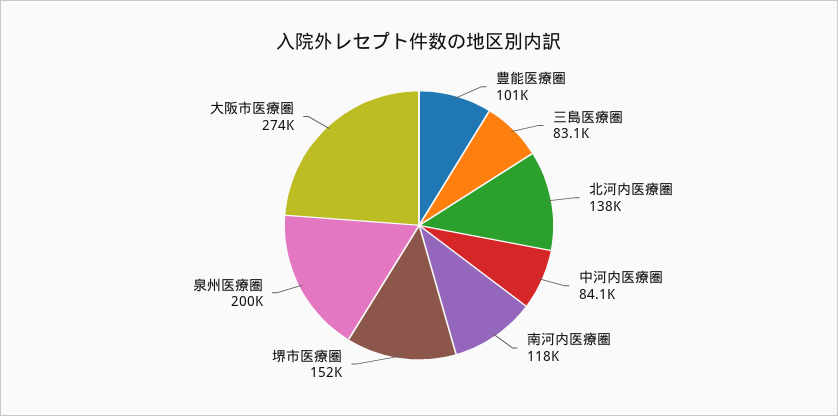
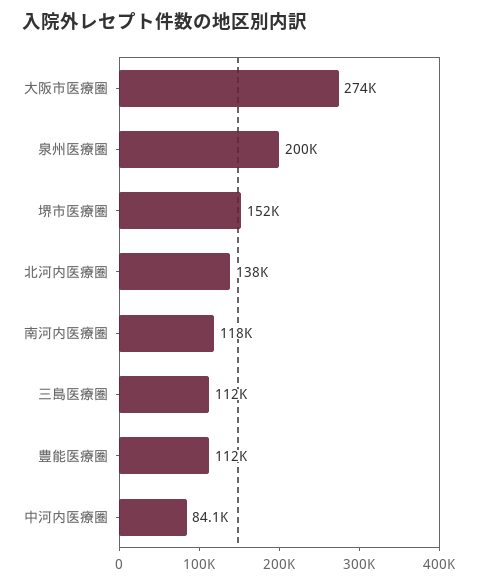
豊能医療圏: 101000 -> 112000
三島医療圏: 83100 -> 112000

